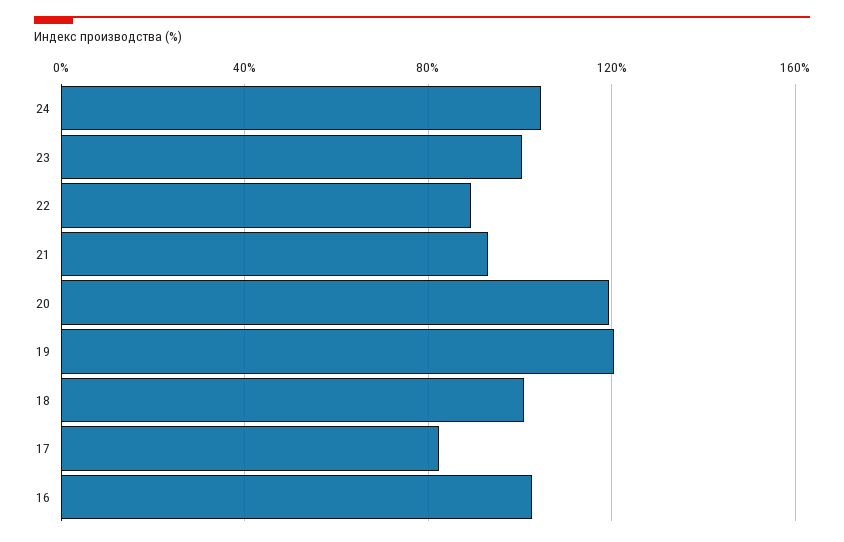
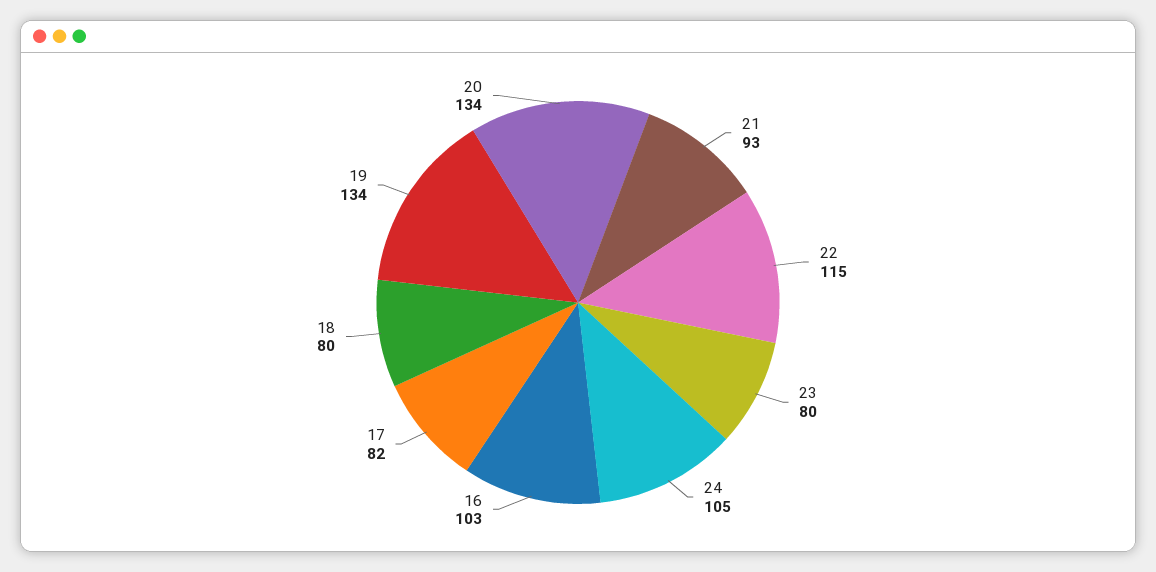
23: 100 -> 80
22: 90 -> 115
20: 120 -> 134
19: 120 -> 134
18: 100 -> 80

